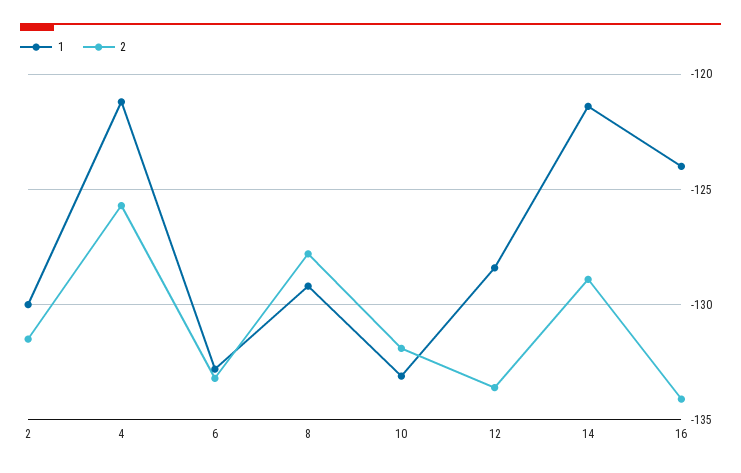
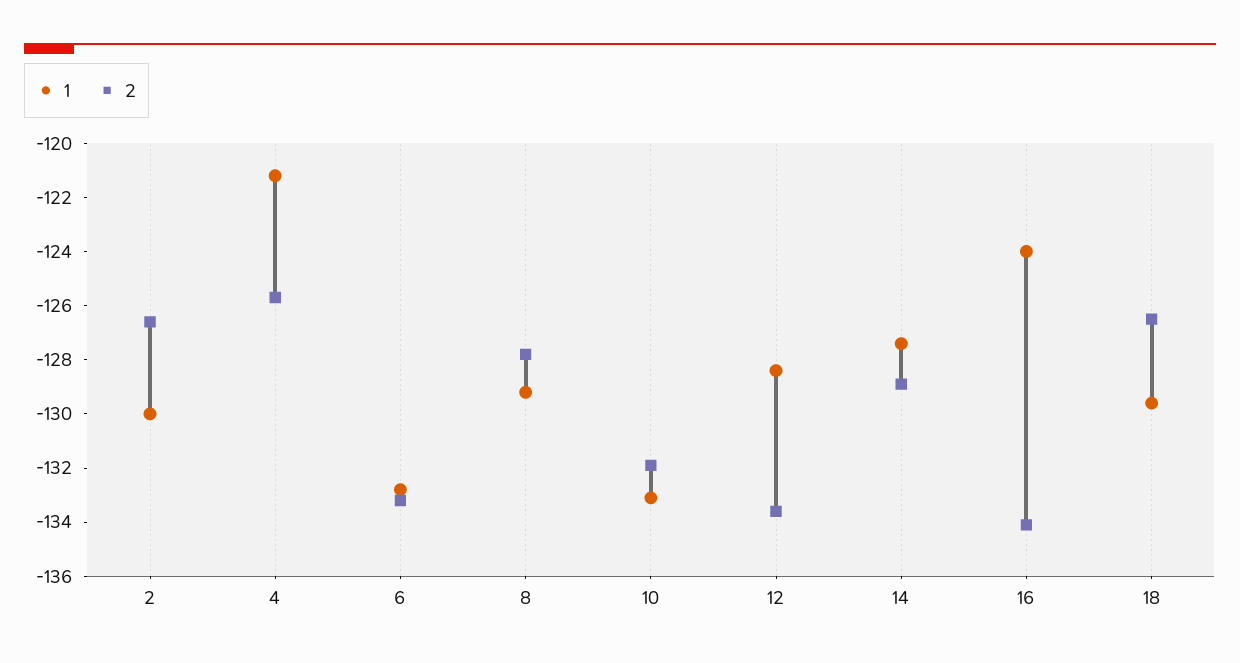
2, 2: -131.5 -> -126.5
1, 14: -121.5 -> -127.5
1, 18: none -> -129.5
2, 18: none -> -126.5

